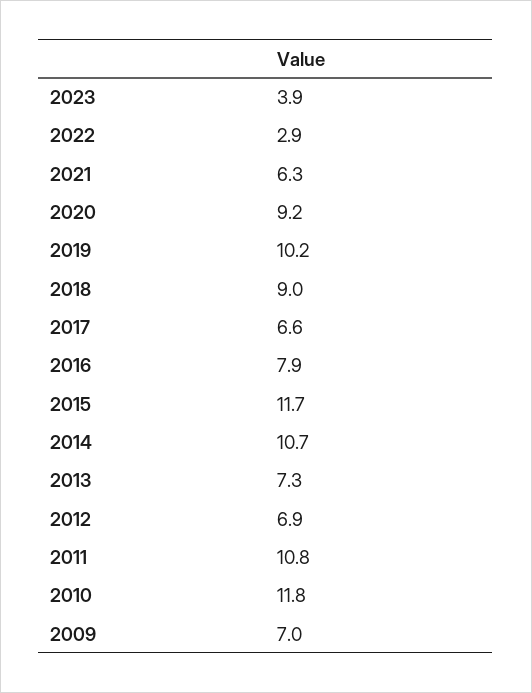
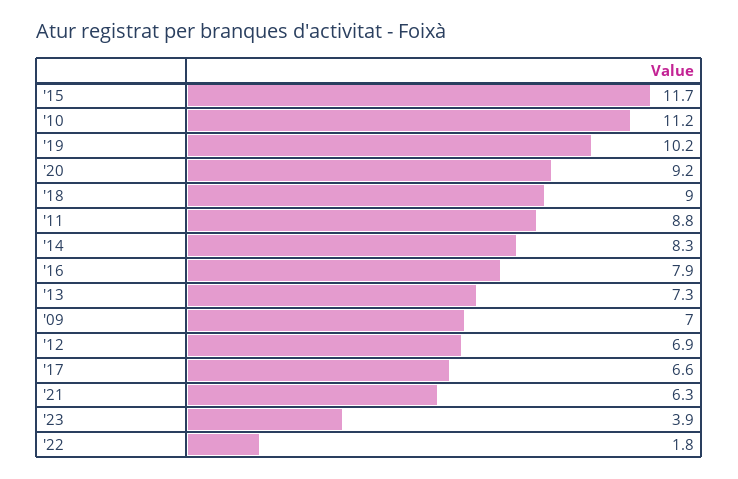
2022: 2.9 -> 1.8
2014: 10.7 -> 8.3
2011: 10.8 -> 8.8
2010: 11.8 -> 11.2

